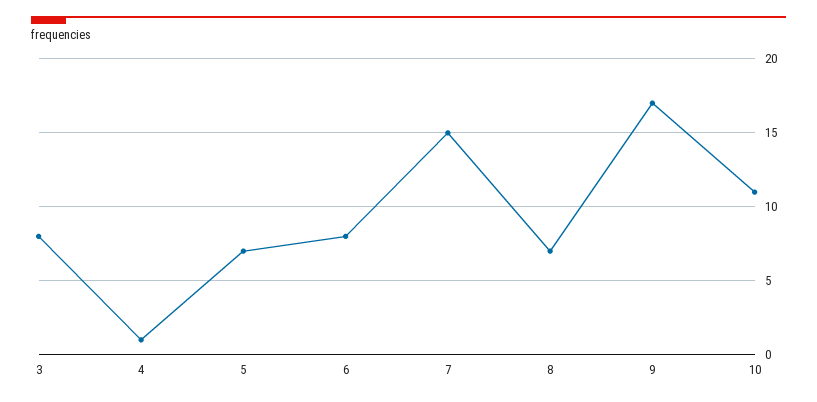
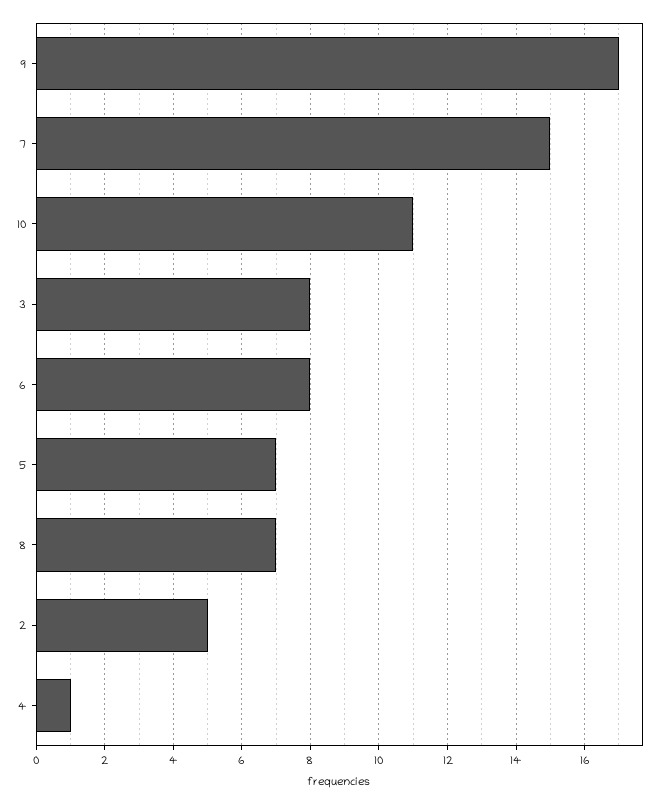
2: none -> 5

